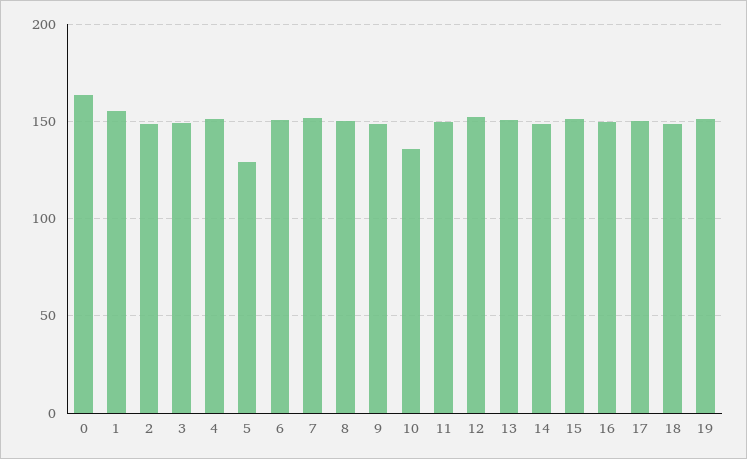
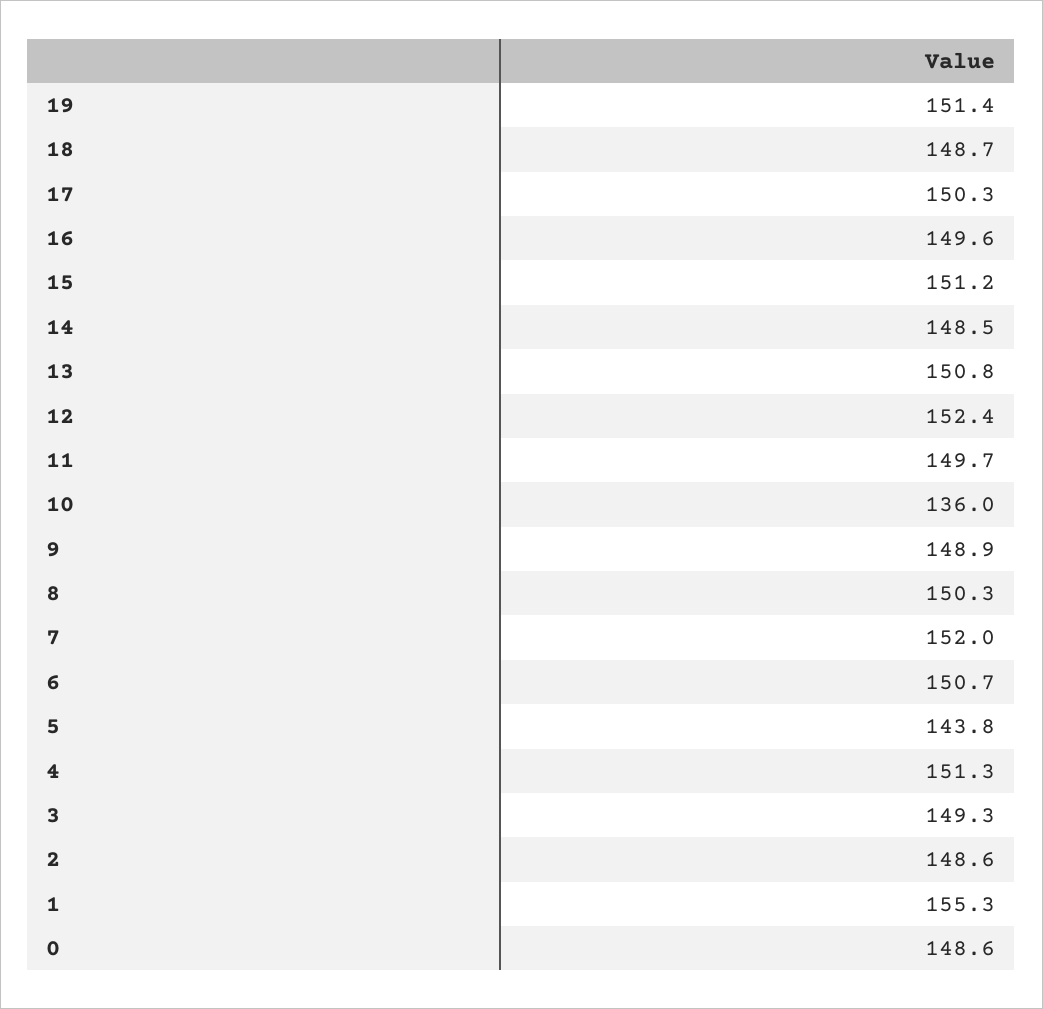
0: 165 -> 148.6
5: 130 -> 143.8

